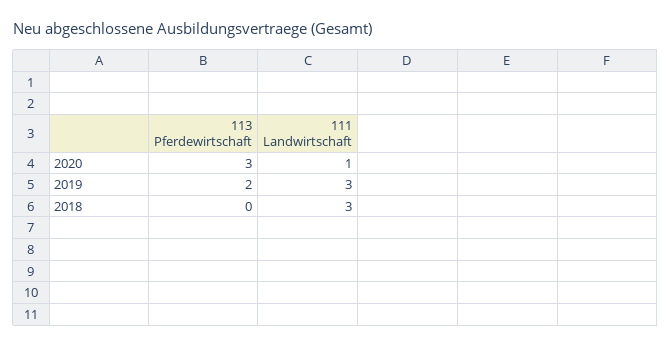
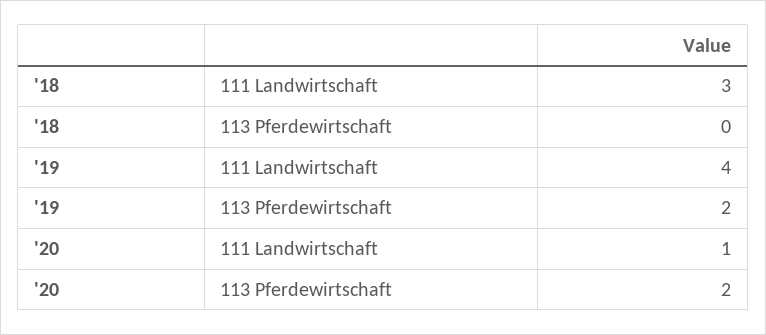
113 Pferdewirtschaft, 2020: 3 -> 2
111 Landwirtschaft, 2019: 3 -> 4

